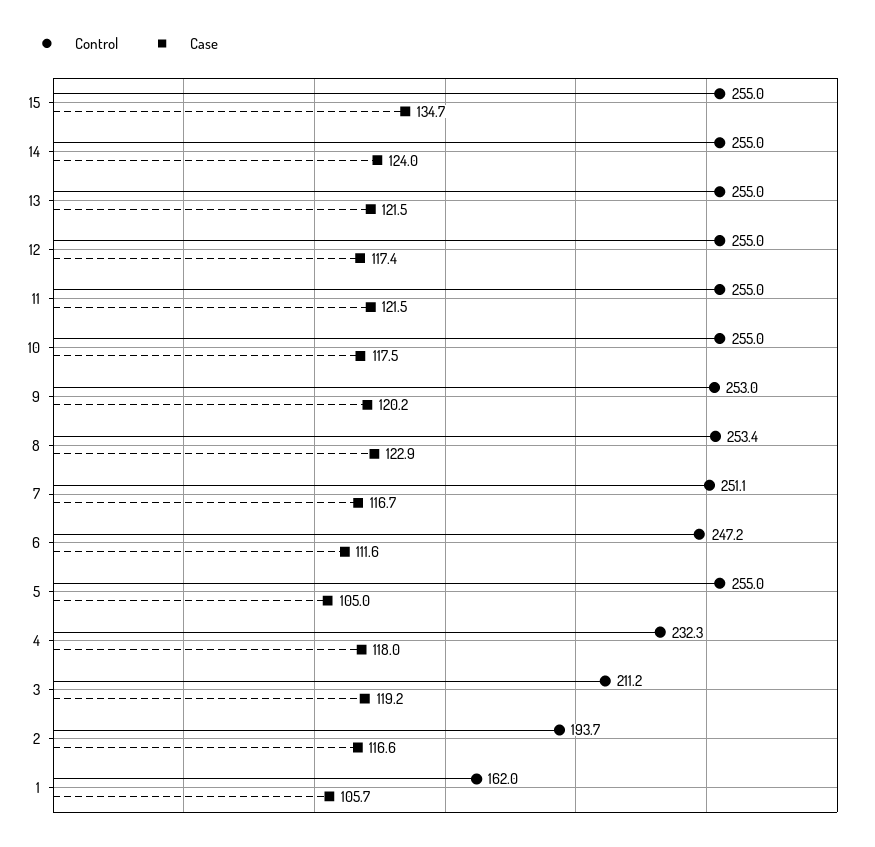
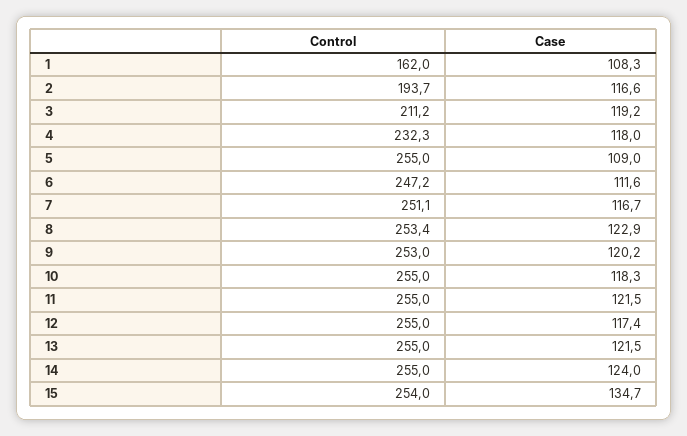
Control, 15: 255 -> 254
Case, 10: 117.5 -> 118.3
Case, 5: 105 -> 109
Case, 1: 105.7 -> 108.3

